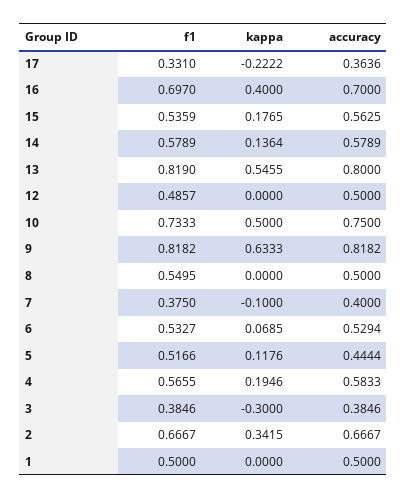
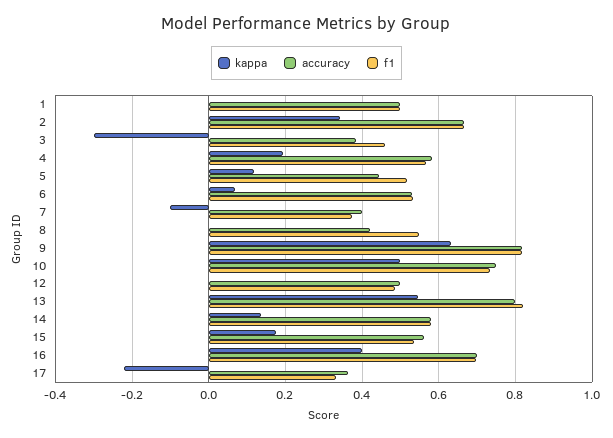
accuracy, 8: 0.5 -> 0.42
f1, 3: 0.3846 -> 0.46

